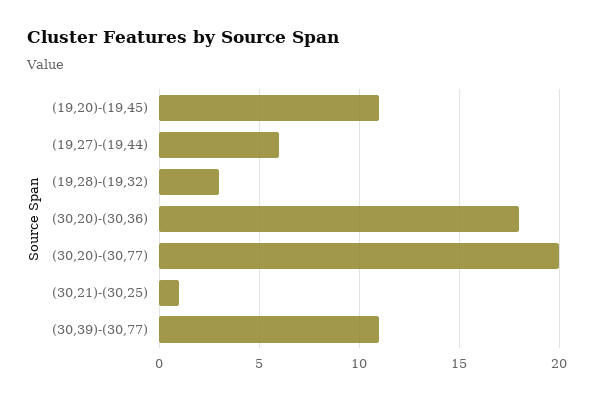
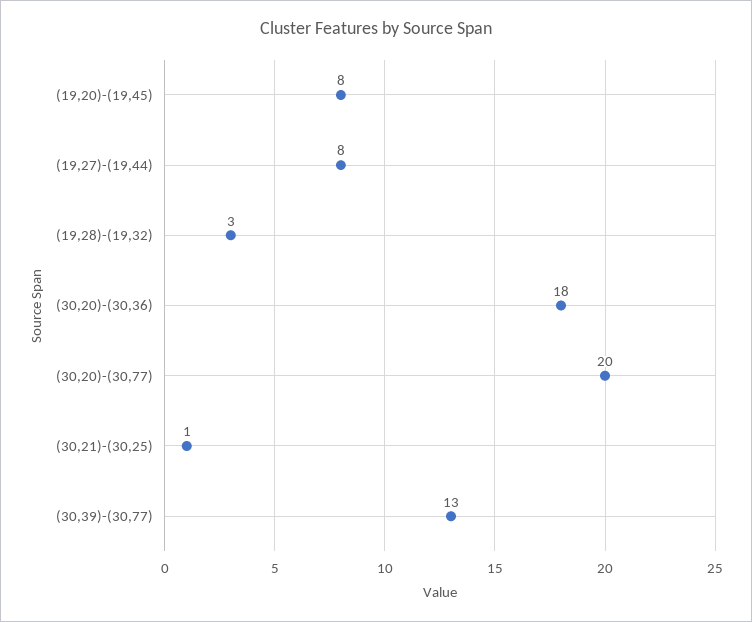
(19,20)-(19,45): 11 -> 8
(19,27)-(19,44): 6 -> 8
(30,39)-(30,77): 11 -> 13

